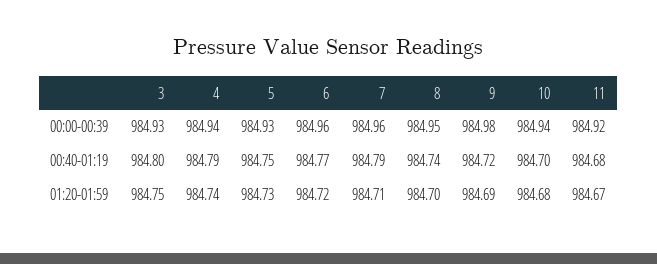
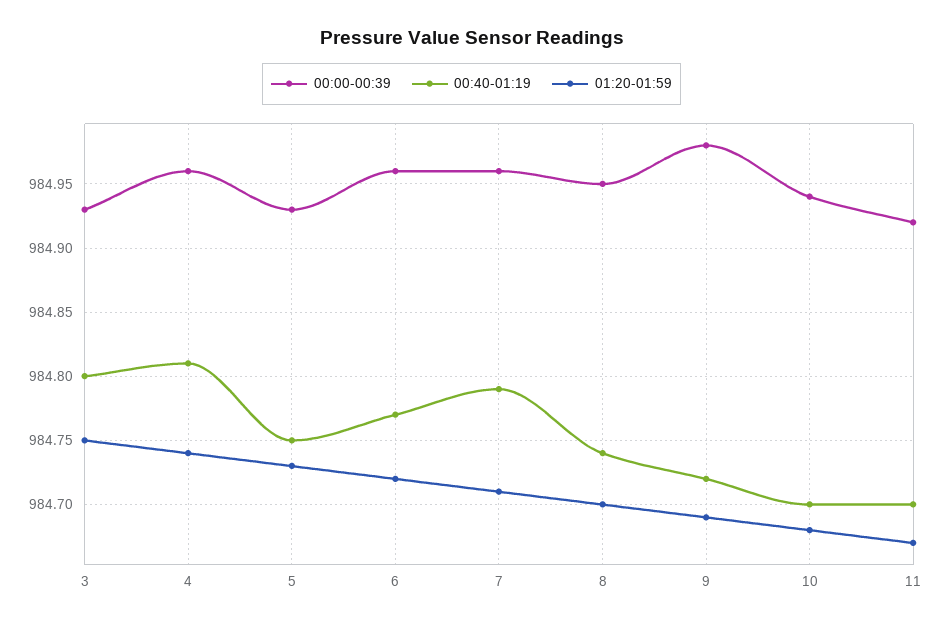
00:00-00:39, 4: 984.94 -> 984.96
00:40-01:19, 4: 984.79 -> 984.81
00:40-01:19, 11: 984.68 -> 984.7

